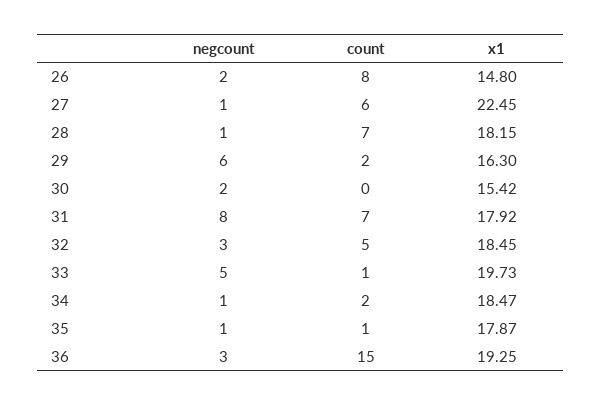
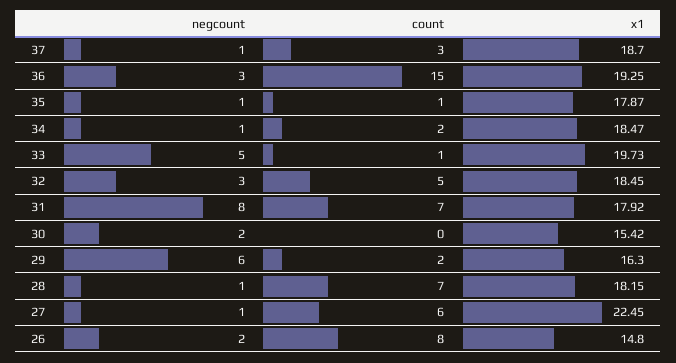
negcount, 37: none -> 1
count, 37: none -> 3
x1, 37: none -> 18.7

